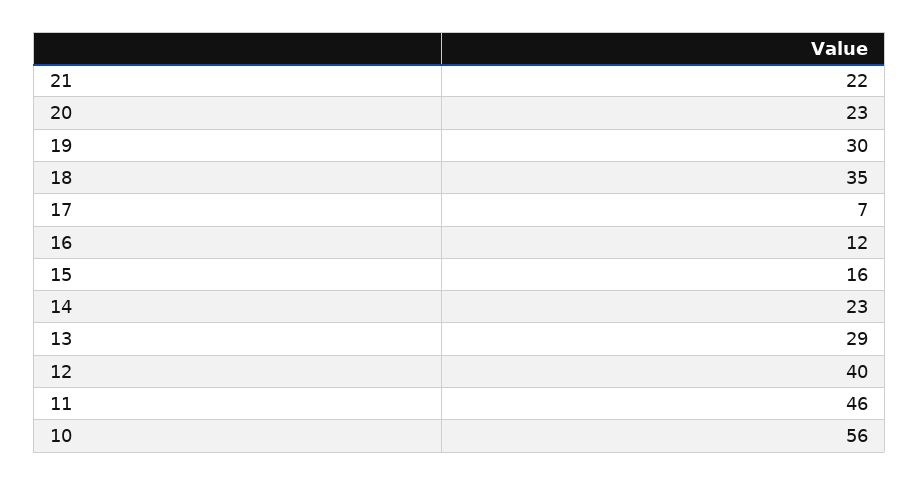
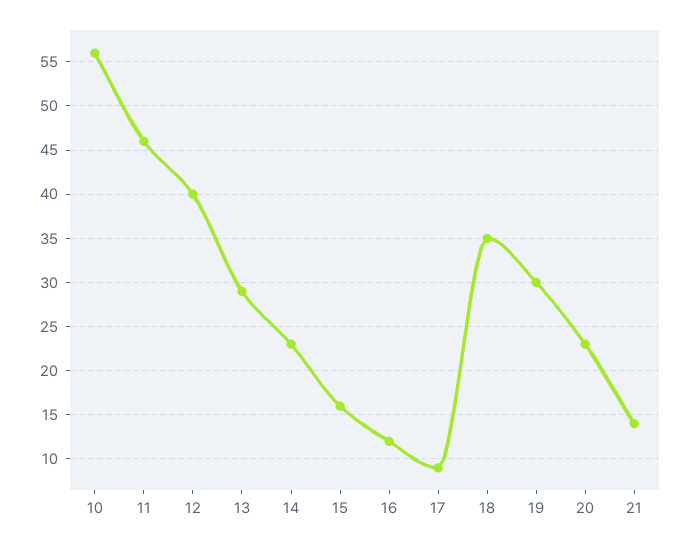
21: 22 -> 14
17: 7 -> 9

